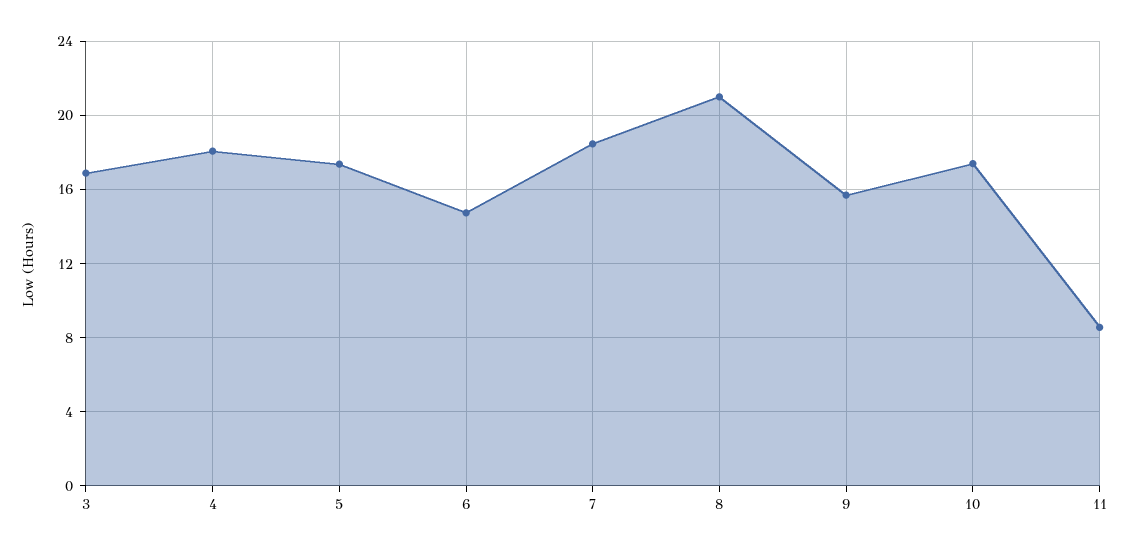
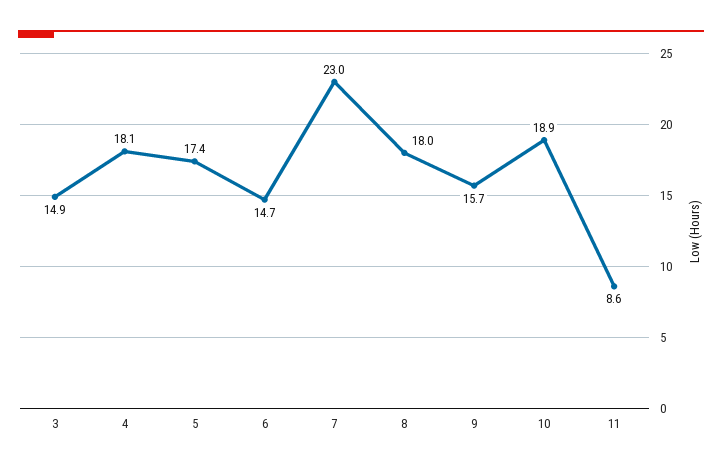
3: 17 -> 14.9
7: 18.5 -> 23
8: 21 -> 18
10: 17.5 -> 18.9

